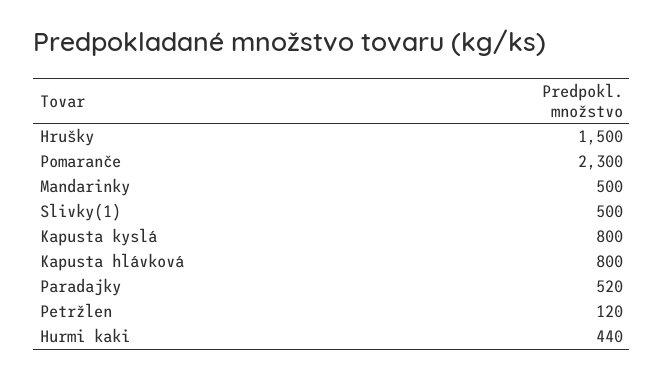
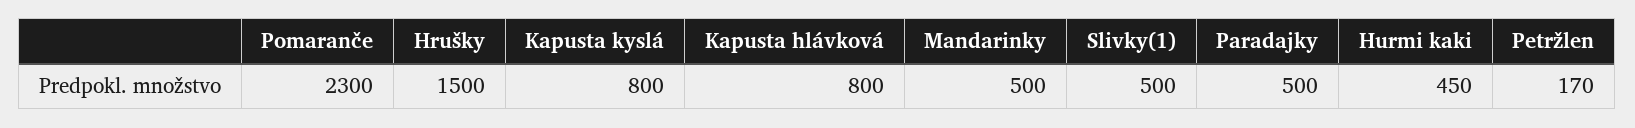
Paradajky: 520 -> 500
Petržlen: 120 -> 170
Hurmi kaki: 440 -> 450

